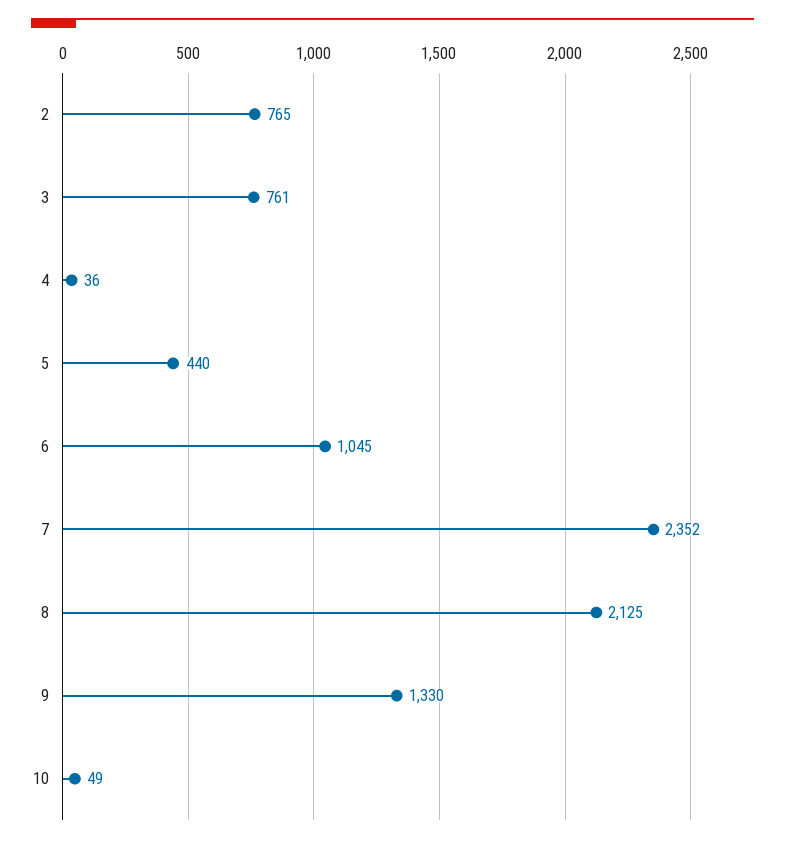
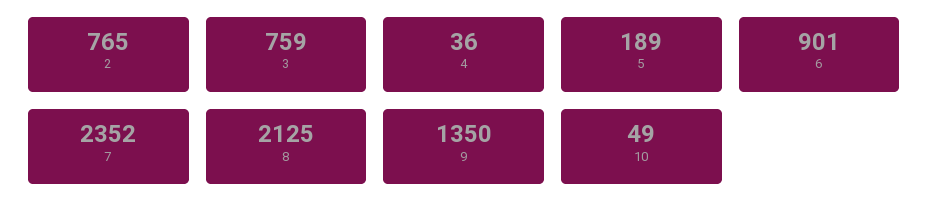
3: 761 -> 759
5: 440 -> 189
6: 1045 -> 901
9: 1330 -> 1350

